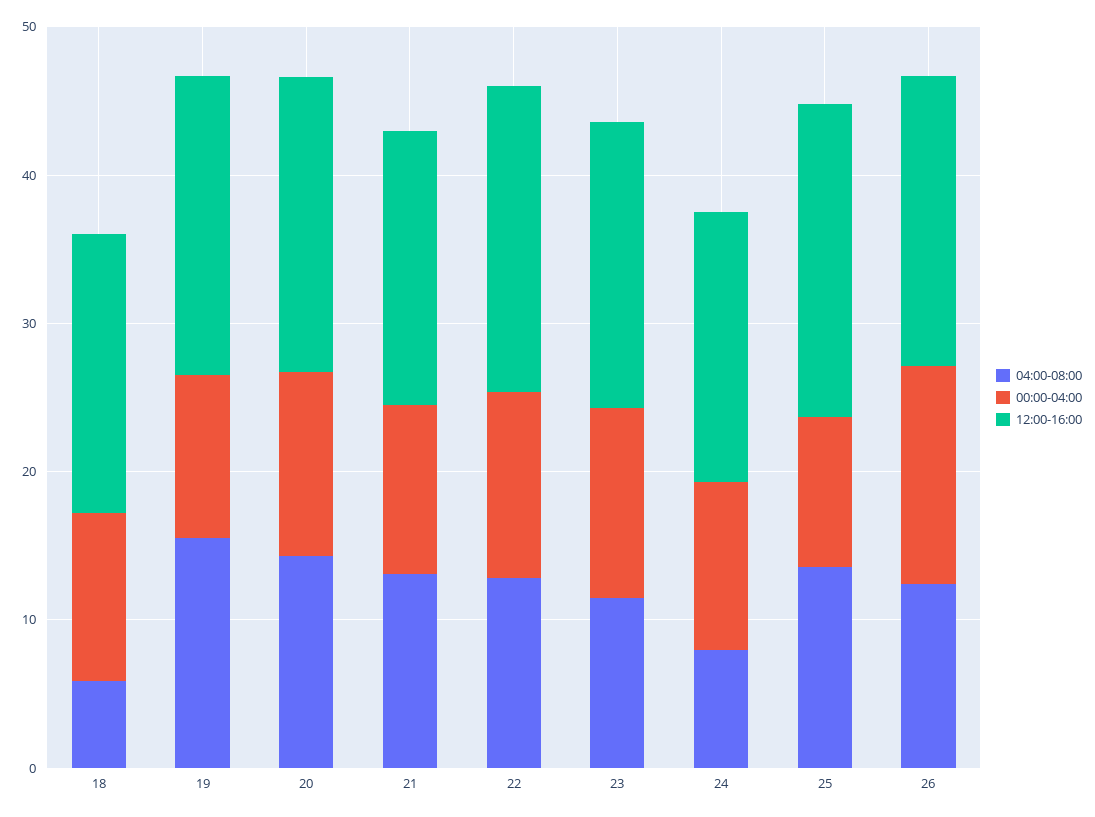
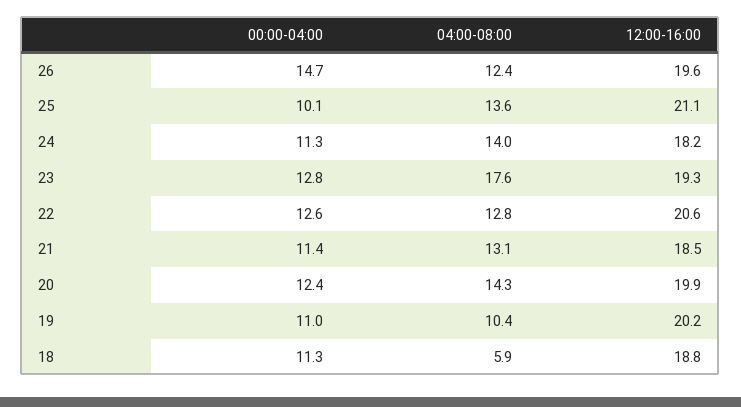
04:00-08:00, 19: 16 -> 10.4
04:00-08:00, 23: 12 -> 17.6
04:00-08:00, 24: 8 -> 14

